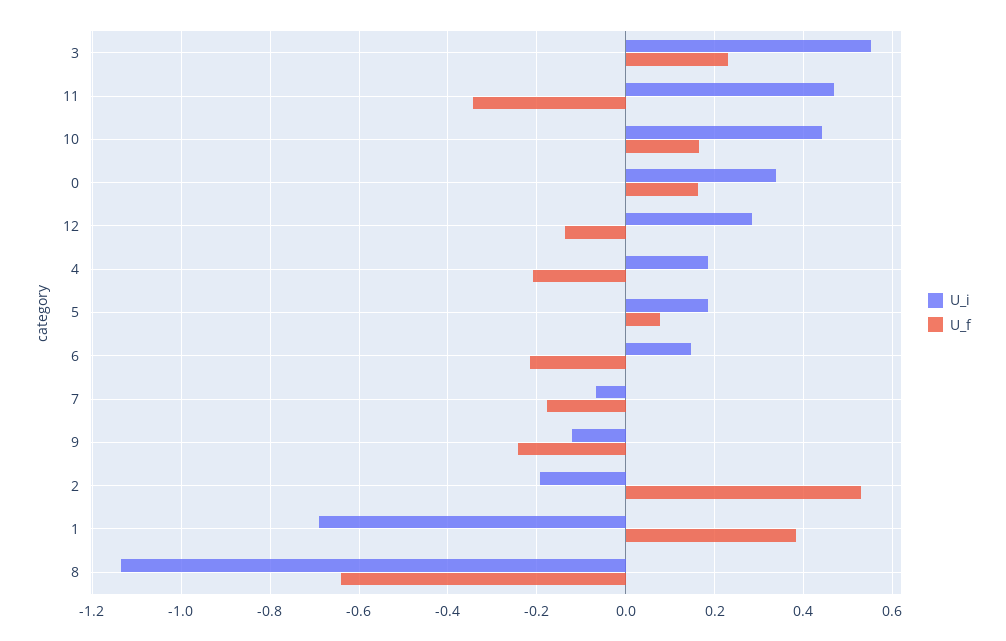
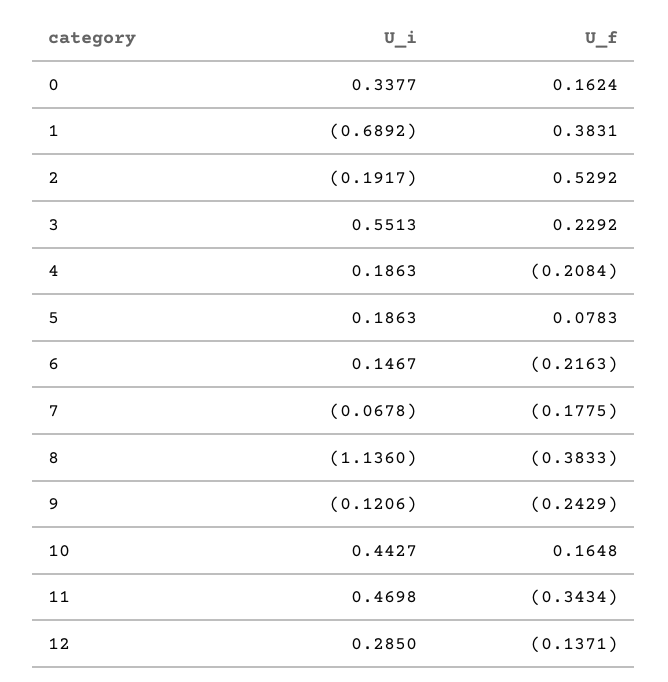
U_f, 8: -0.64 -> -0.3833

